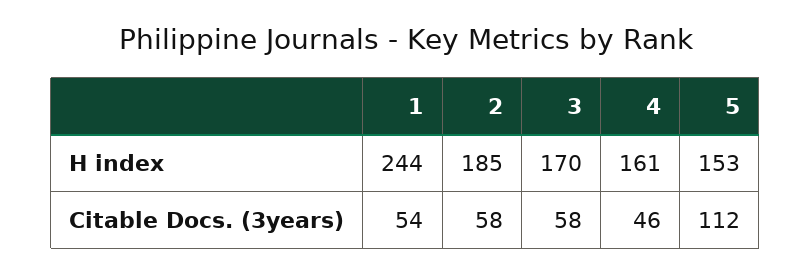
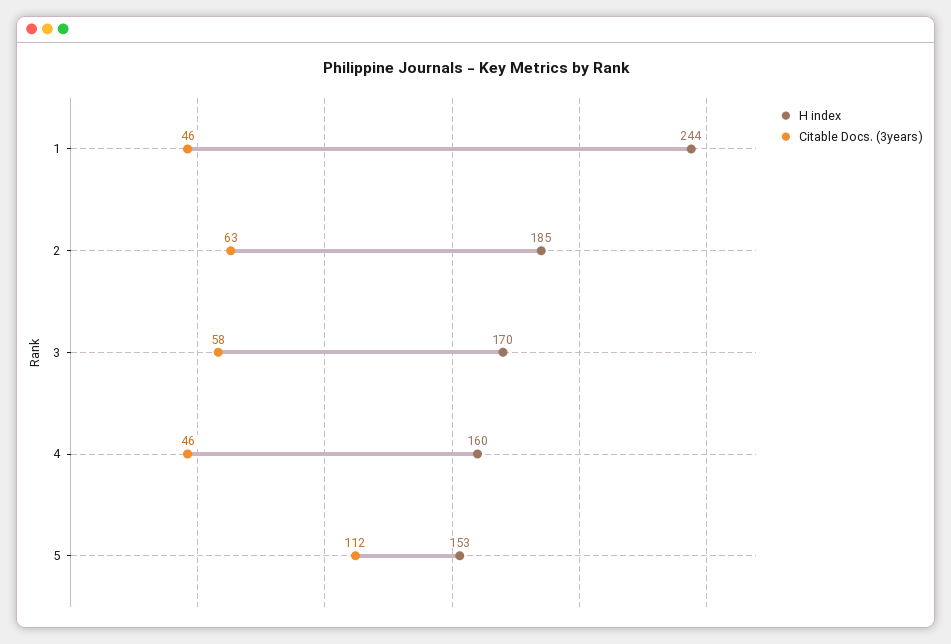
H index, 4: 161 -> 160
Citable Docs. (3years), 1: 54 -> 46
Citable Docs. (3years), 2: 58 -> 63

